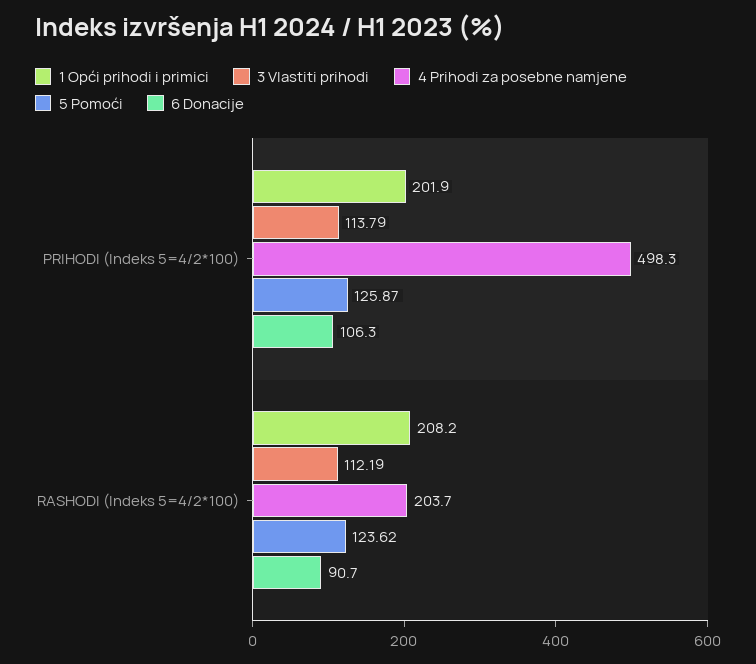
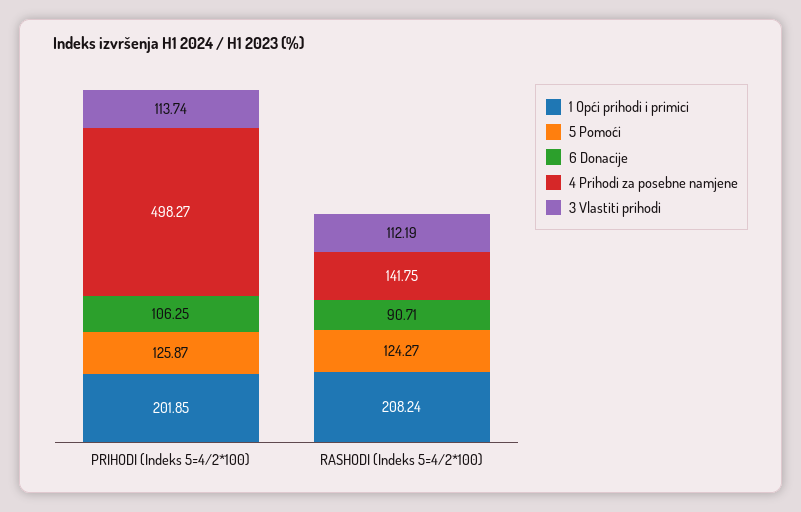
3 Vlastiti prihodi, PRIHODI (Indeks 5=4/2*100): 113.79 -> 113.74
4 Prihodi za posebne namjene, RASHODI (Indeks 5=4/2*100): 203.7 -> 141.75
5 Pomoći, RASHODI (Indeks 5=4/2*100): 123.62 -> 124.27

